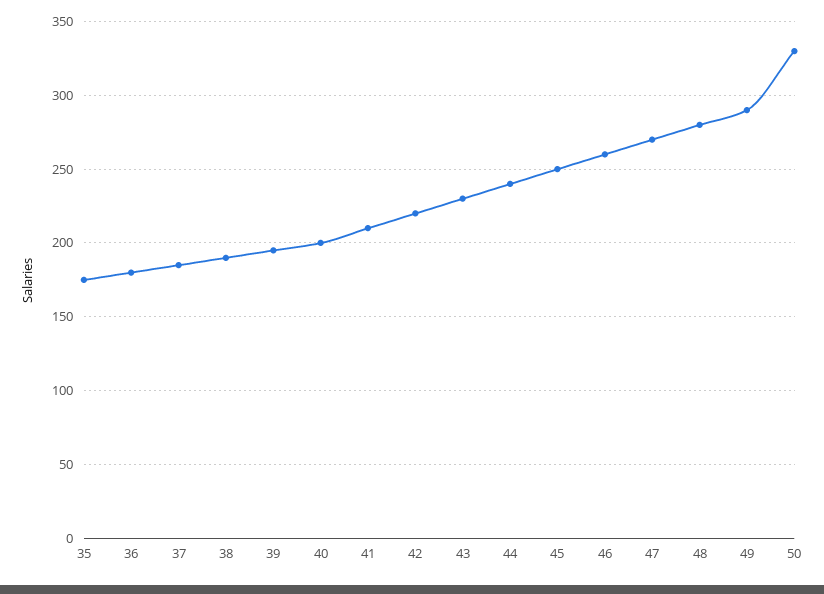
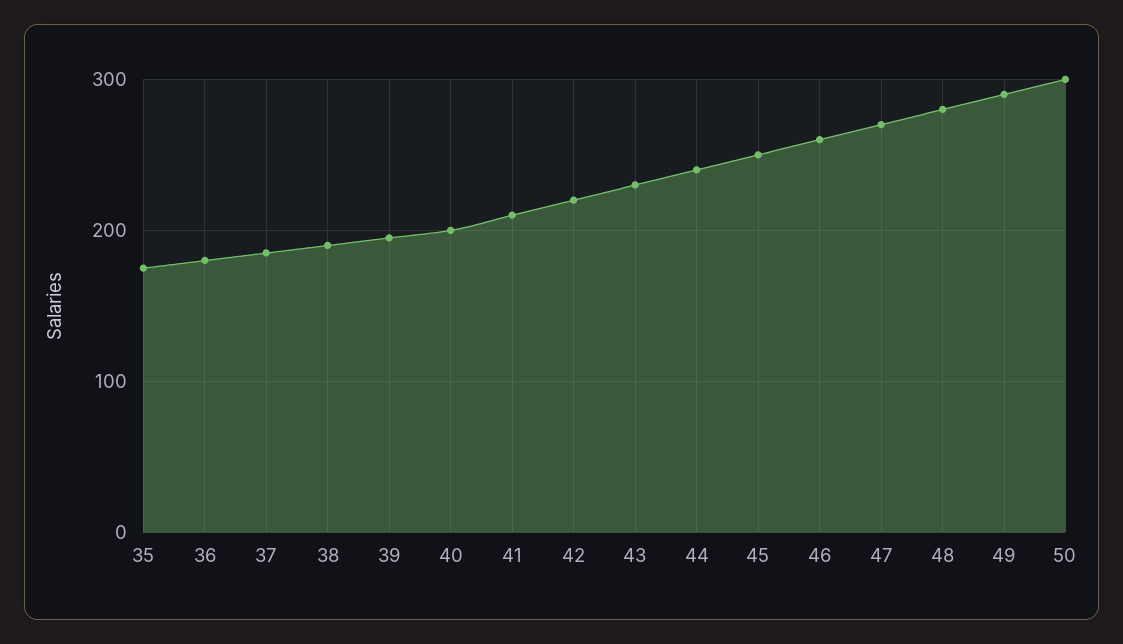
50: 330 -> 300

